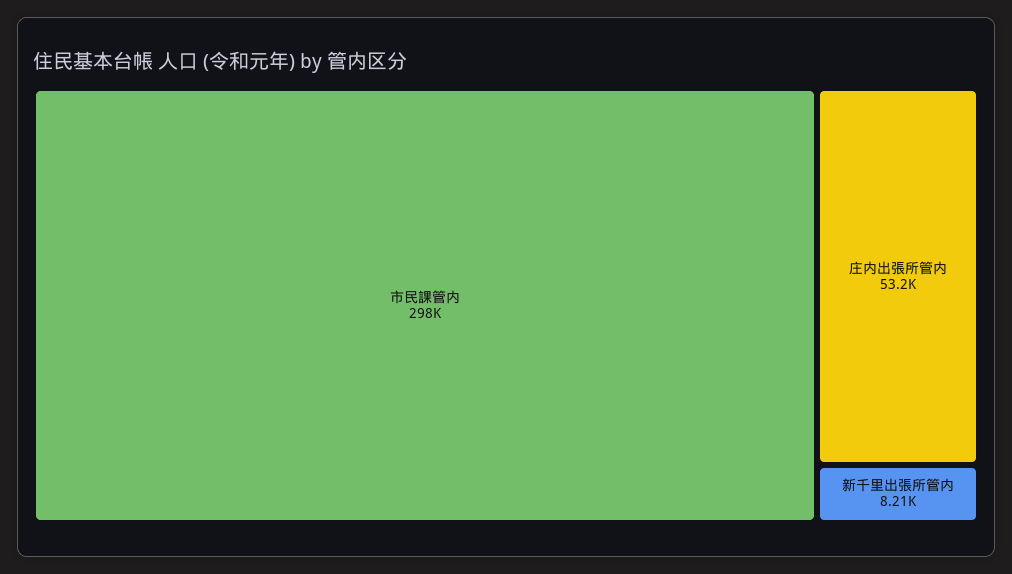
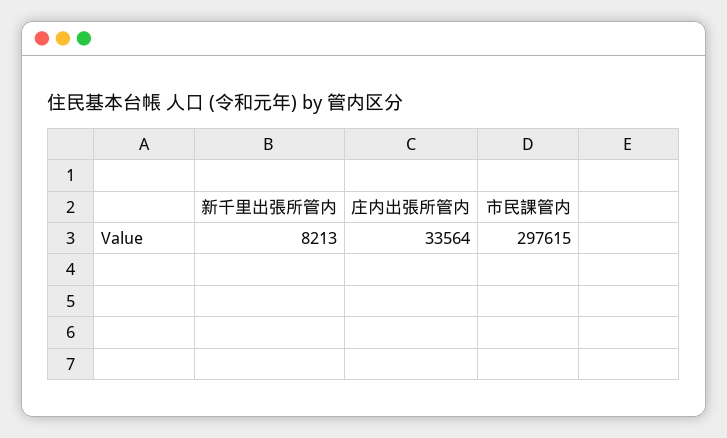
庄内出張所管内: 53200 -> 33564

